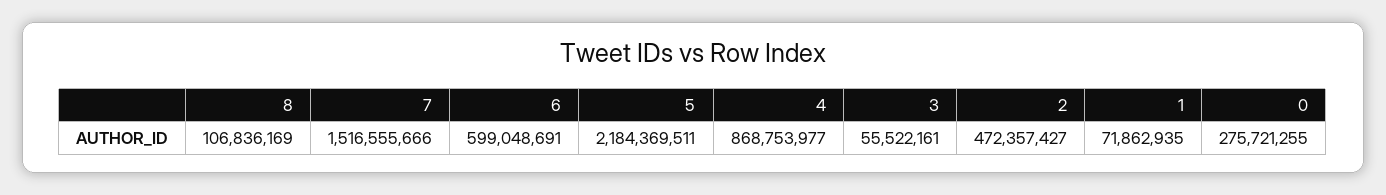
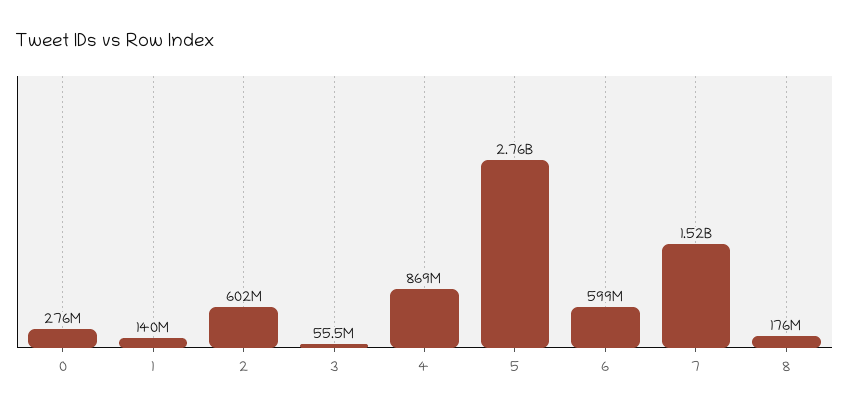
8: 106836169 -> 176000000
5: 2184369511 -> 2760000000
2: 472357427 -> 602000000
1: 71862935 -> 140000000

